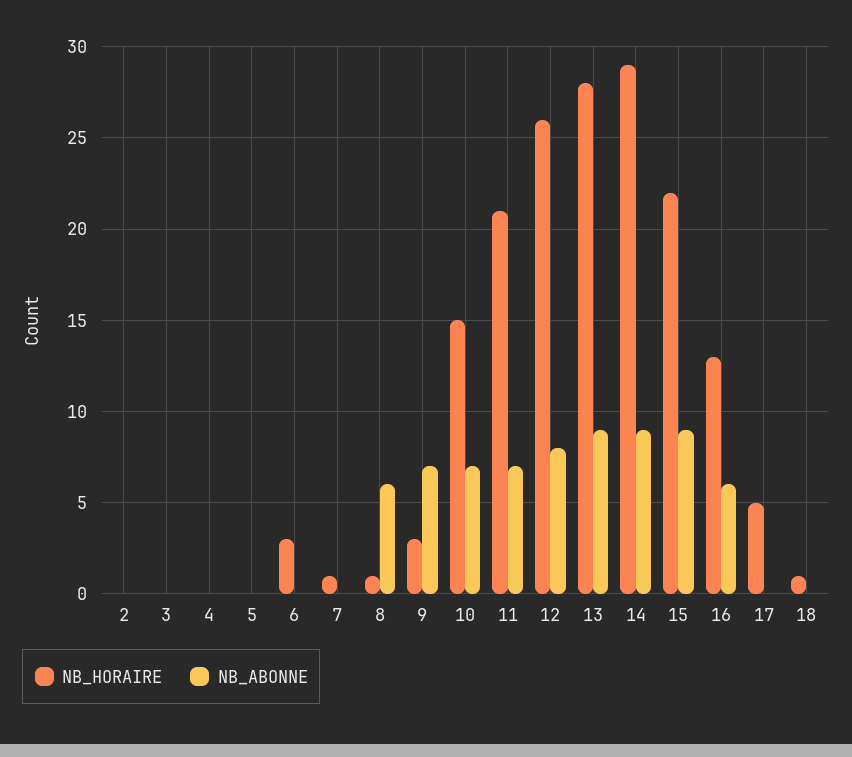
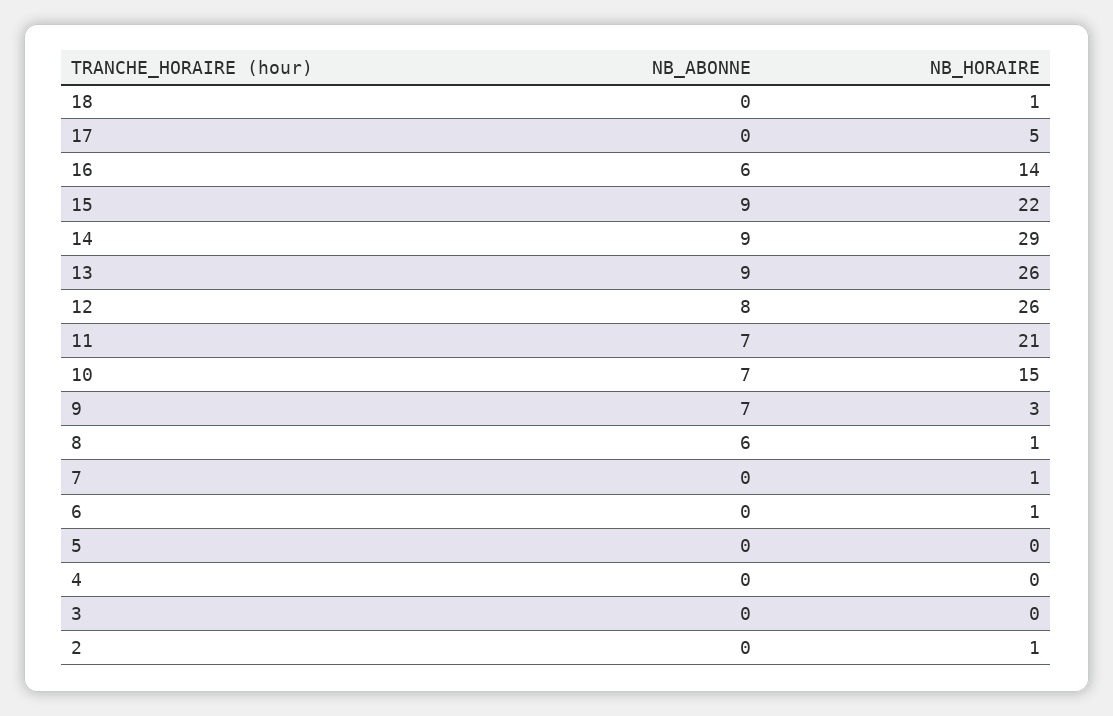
NB_HORAIRE, 2: 0 -> 1
NB_HORAIRE, 6: 3 -> 1
NB_HORAIRE, 13: 28 -> 26
NB_HORAIRE, 16: 13 -> 14

